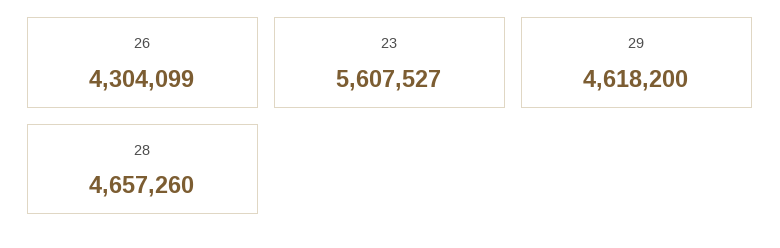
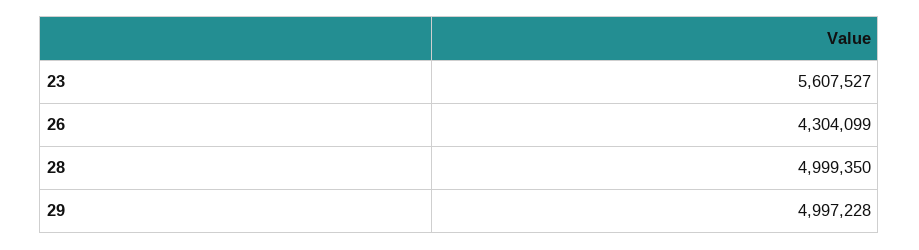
29: 4618200 -> 4997228
28: 4657260 -> 4999350

